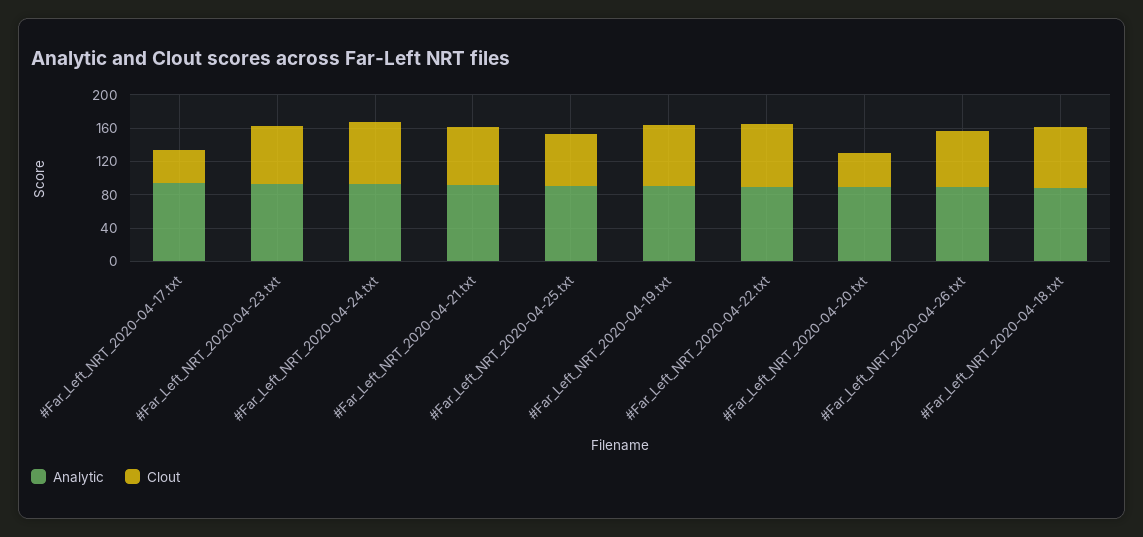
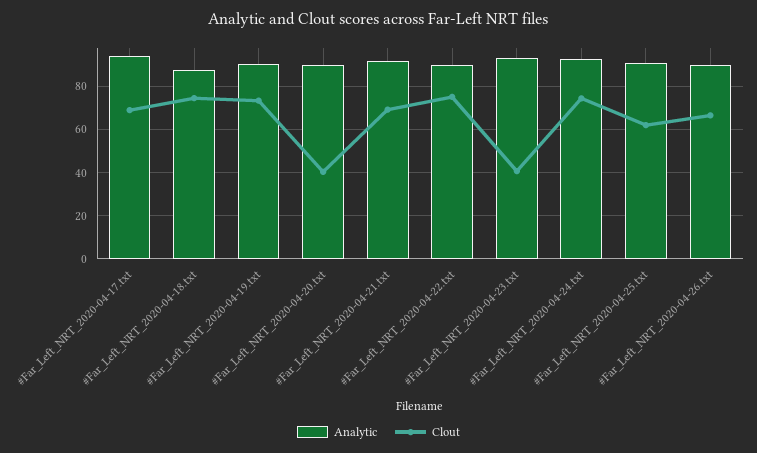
Clout, #Far_Left_NRT_2020-04-17.txt: 40 -> 70
Clout, #Far_Left_NRT_2020-04-23.txt: 70 -> 40

